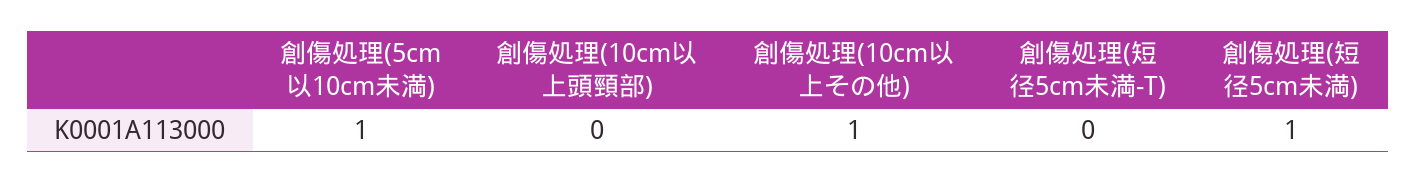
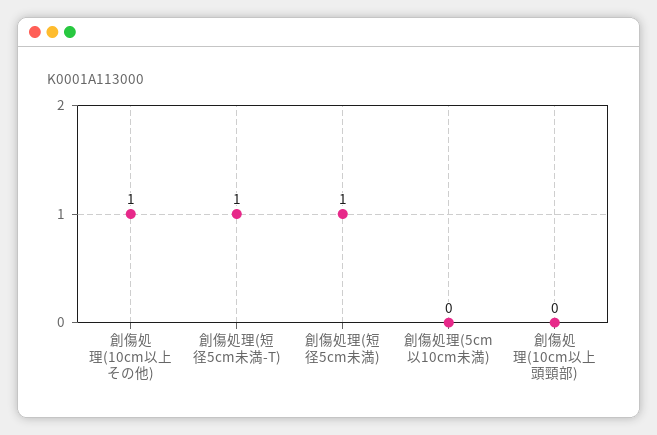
創傷処理(5cm以10cm未満): 1 -> 0
創傷処理(短径5cm未満-T): 0 -> 1

